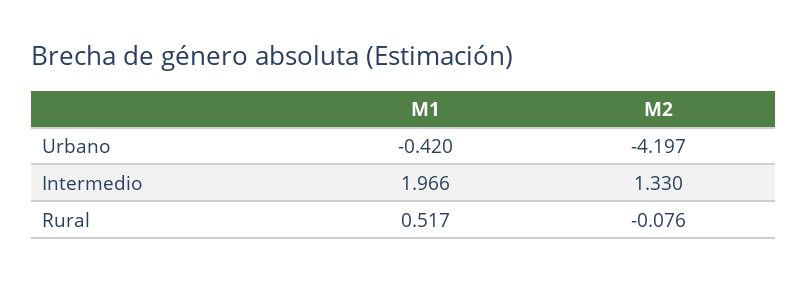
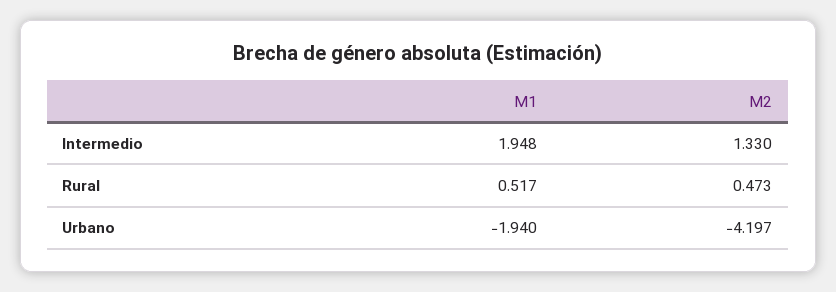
M1, Urbano: -0.42 -> -1.94
M1, Intermedio: 1.966 -> 1.948
M2, Rural: -0.076 -> 0.473

